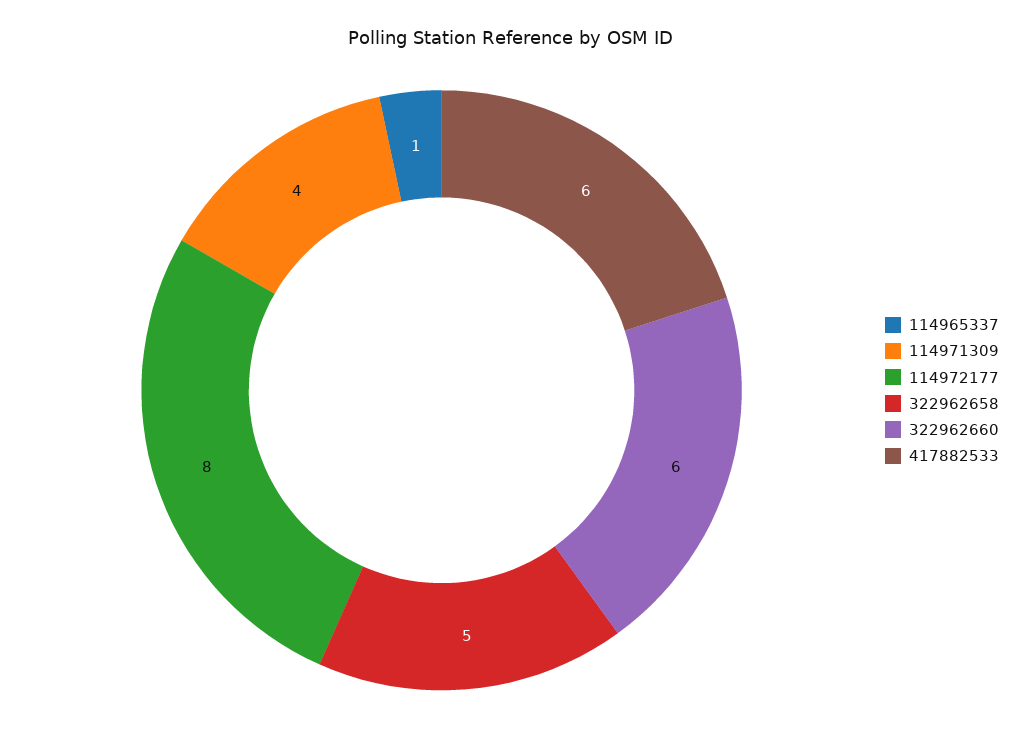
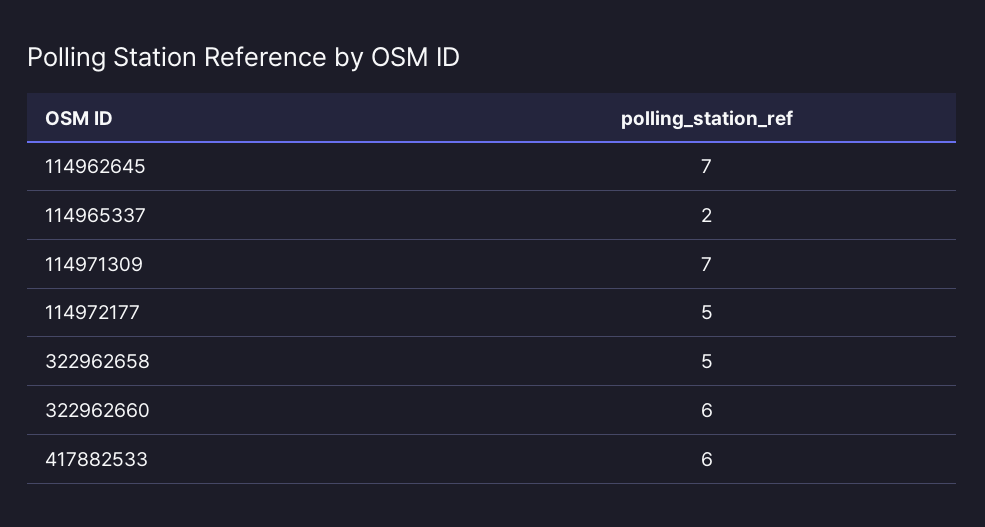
114965337: 1 -> 2
114971309: 4 -> 7
114972177: 8 -> 5
114962645: none -> 7

